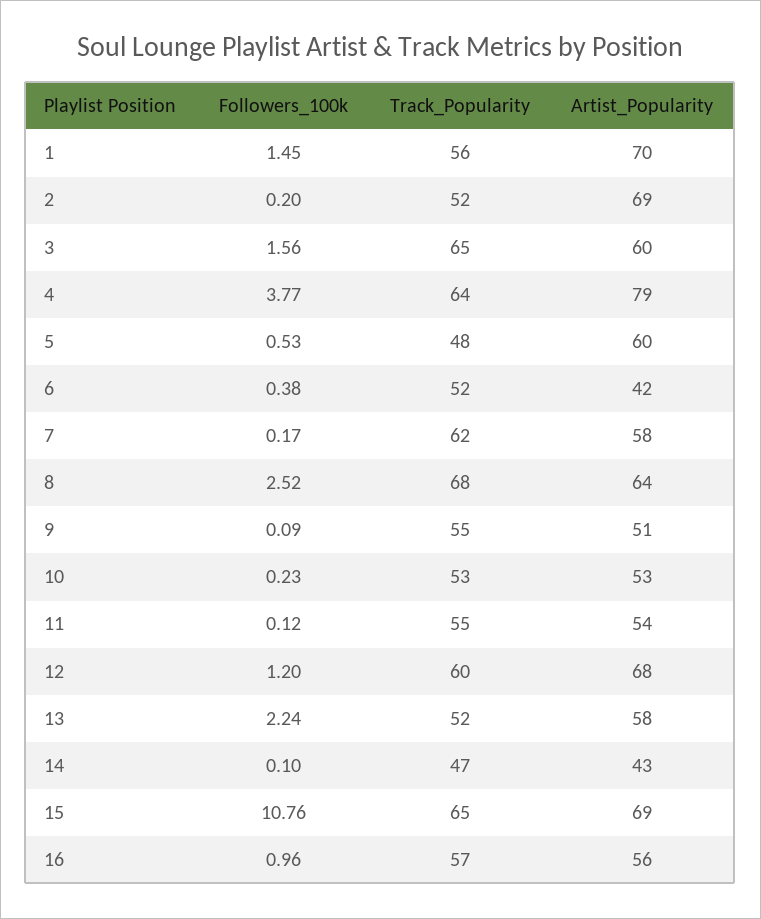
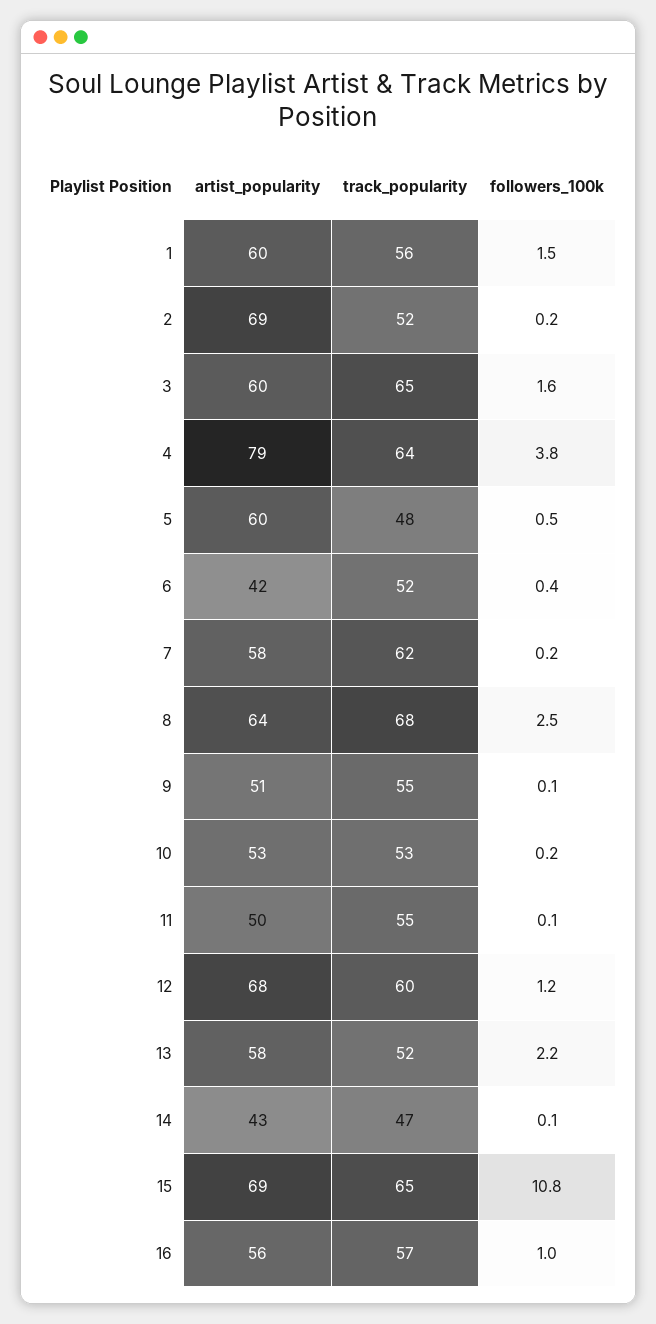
Artist_Popularity, 1: 70 -> 60
Artist_Popularity, 11: 54 -> 50

